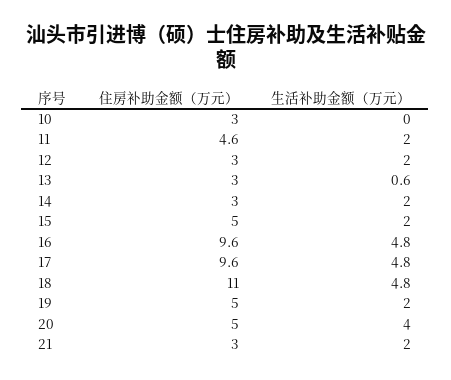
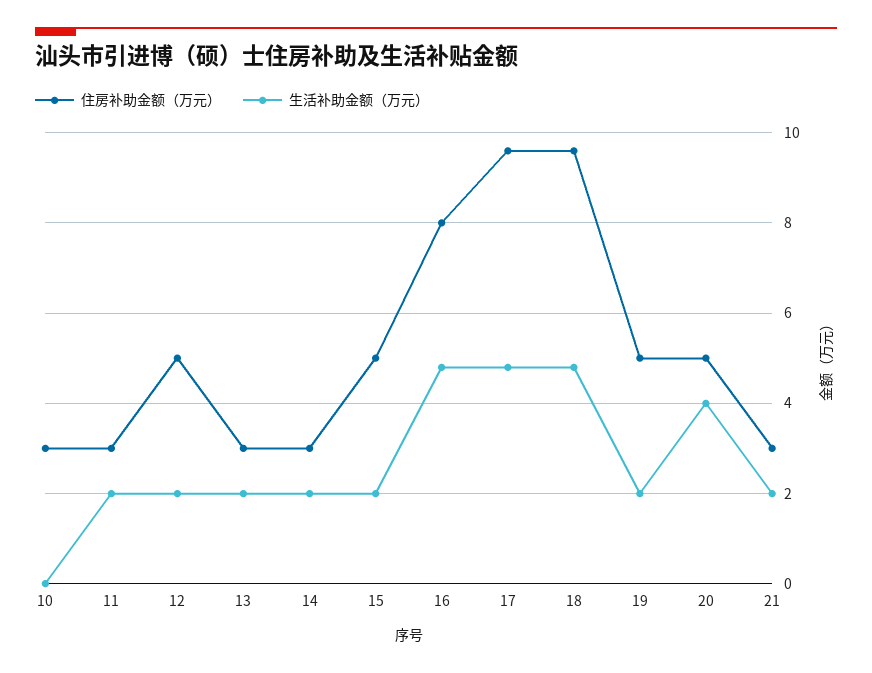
住房补助金额（万元）, 11: 4.6 -> 3
住房补助金额（万元）, 12: 3 -> 5
生活补助金额（万元）, 13: 0.6 -> 2
住房补助金额（万元）, 16: 9.6 -> 8
住房补助金额（万元）, 18: 11 -> 9.5

